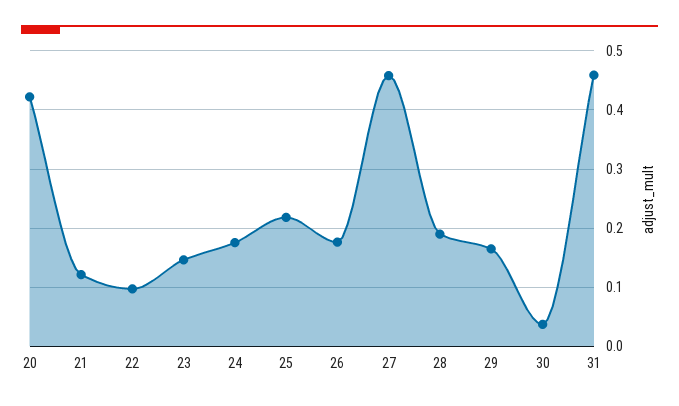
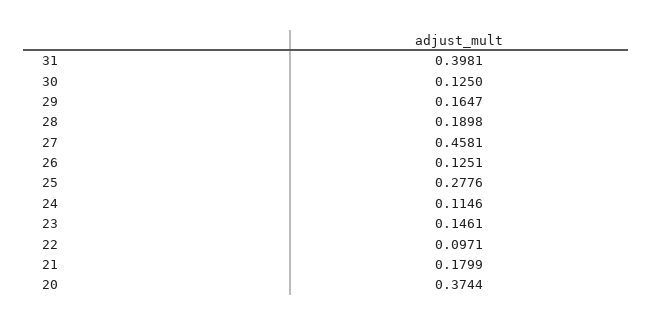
20: 0.42 -> 0.3744
21: 0.12 -> 0.1799
24: 0.18 -> 0.1146
25: 0.22 -> 0.2776
26: 0.18 -> 0.1251
30: 0.04 -> 0.125
31: 0.46 -> 0.3981

